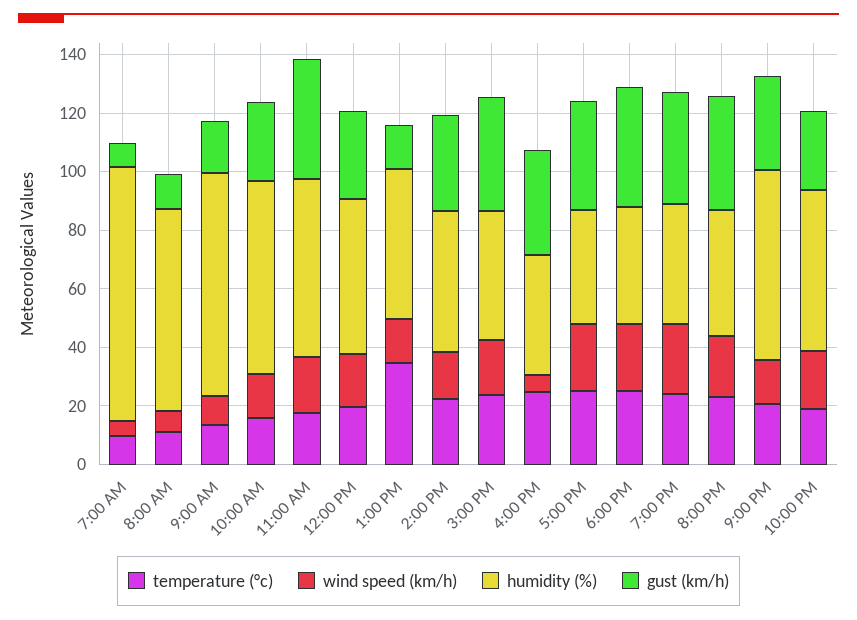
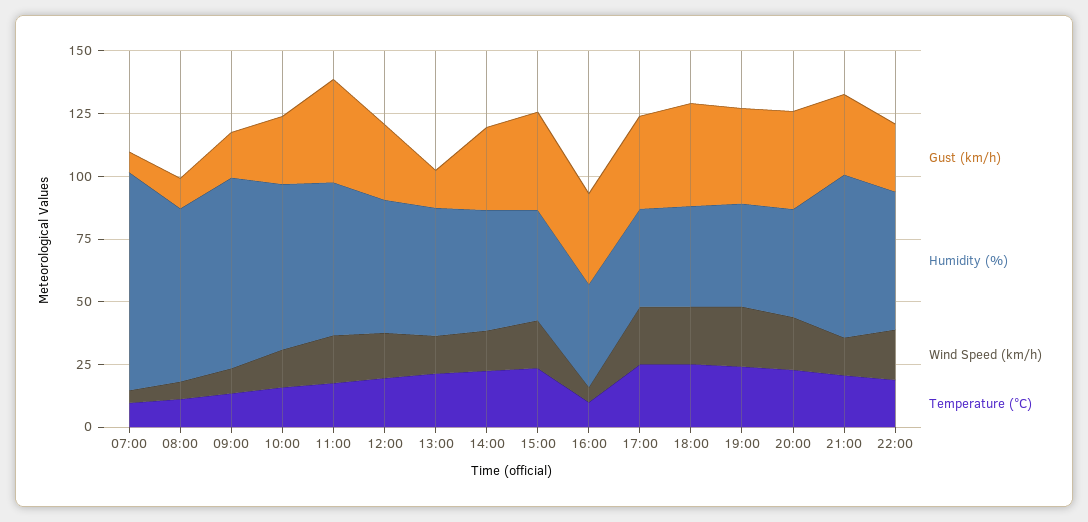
temperature (°c), 1:00 PM: 35 -> 20
temperature (°c), 4:00 PM: 25 -> 10

